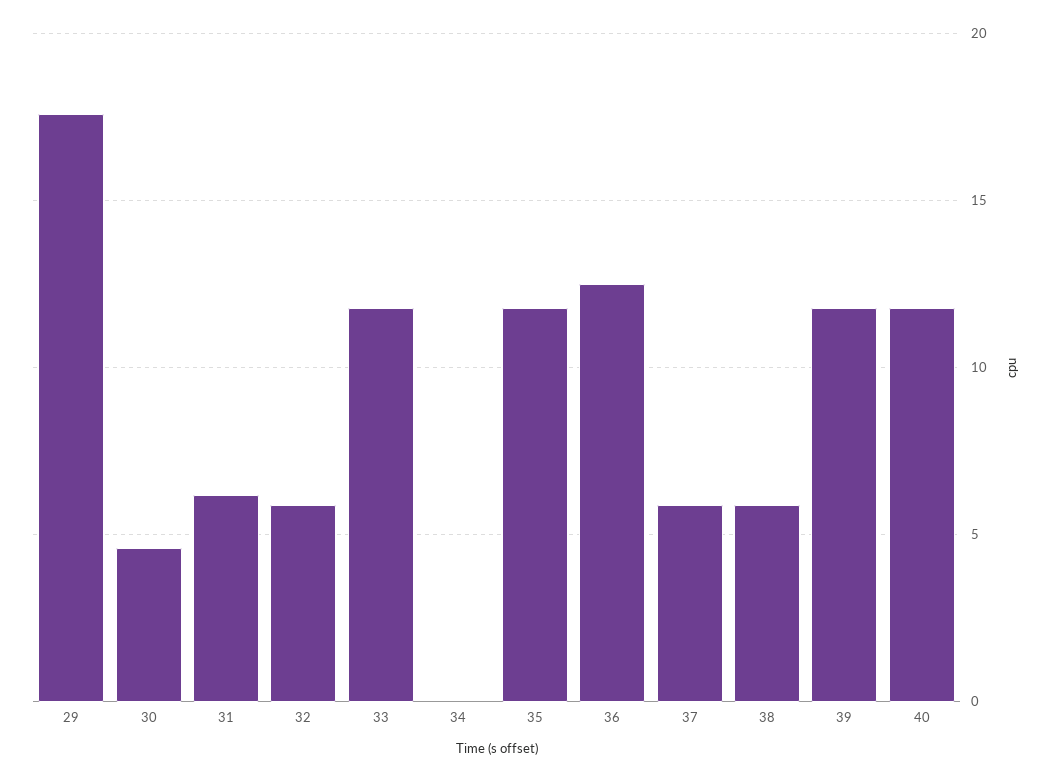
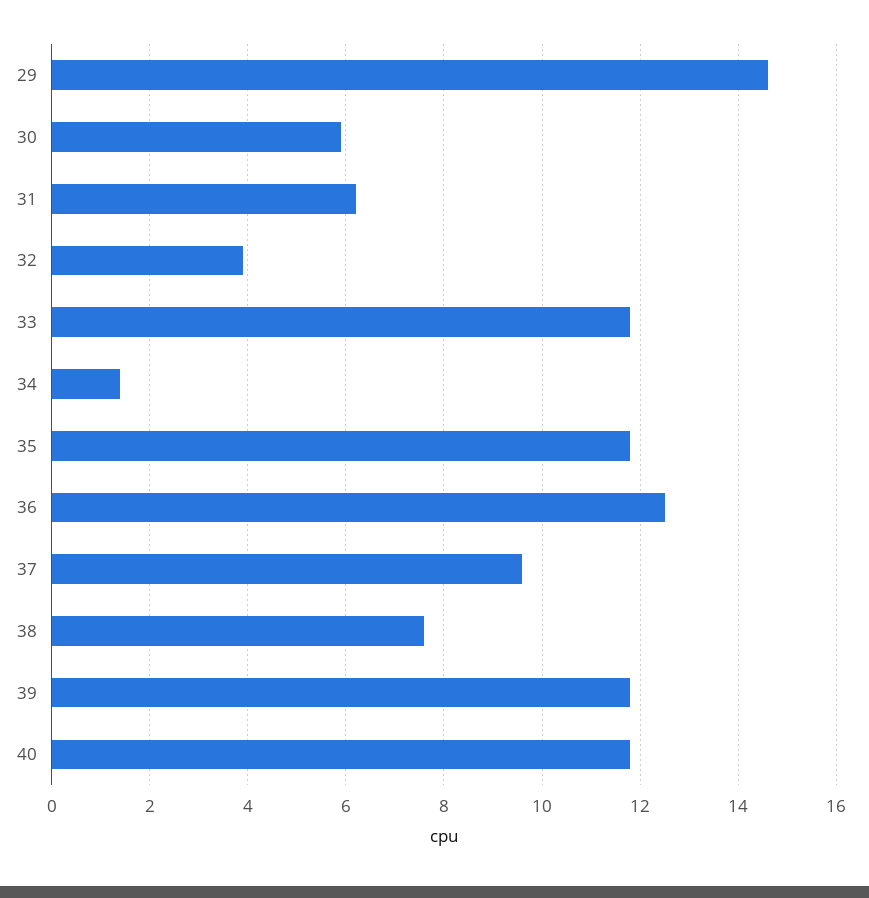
29: 17.5 -> 14.5
30: 4.5 -> 6
32: 6 -> 4
34: 0 -> 1.5
37: 6 -> 9.5
38: 6 -> 7.5

